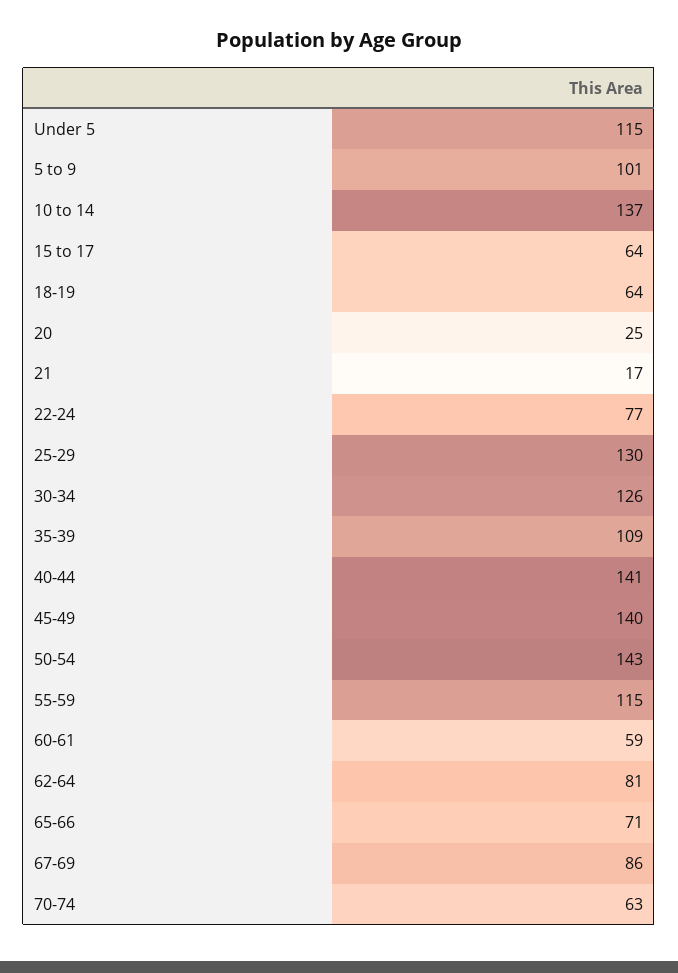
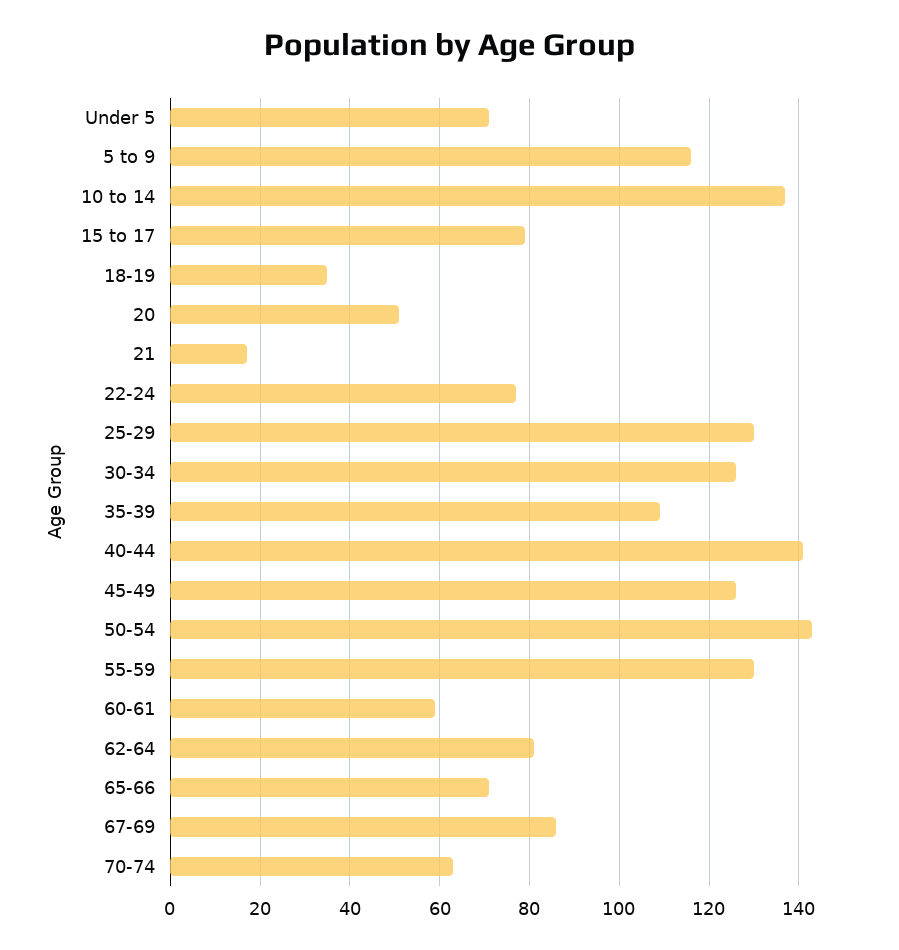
Under 5: 115 -> 70
5 to 9: 101 -> 115
15 to 17: 64 -> 80
18-19: 64 -> 35
20: 25 -> 50
45-49: 140 -> 125
55-59: 115 -> 130

